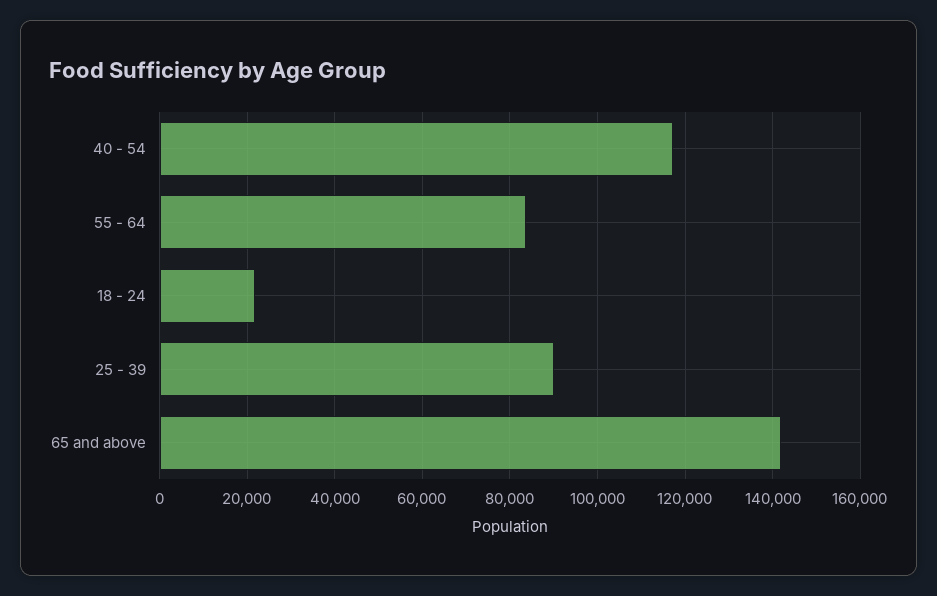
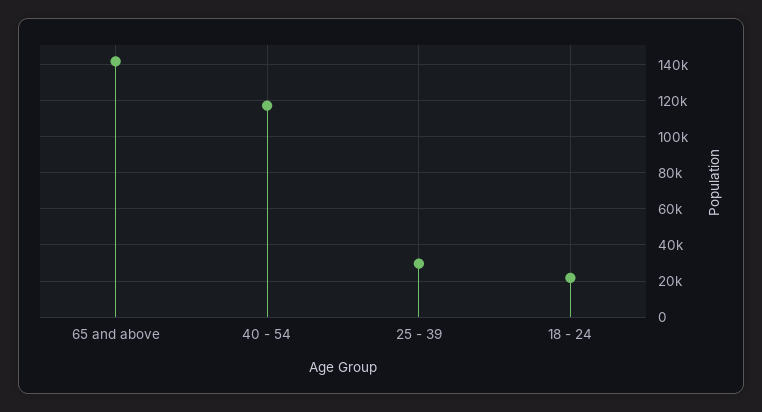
55 - 64: 84000 -> none
25 - 39: 90000 -> 30000

